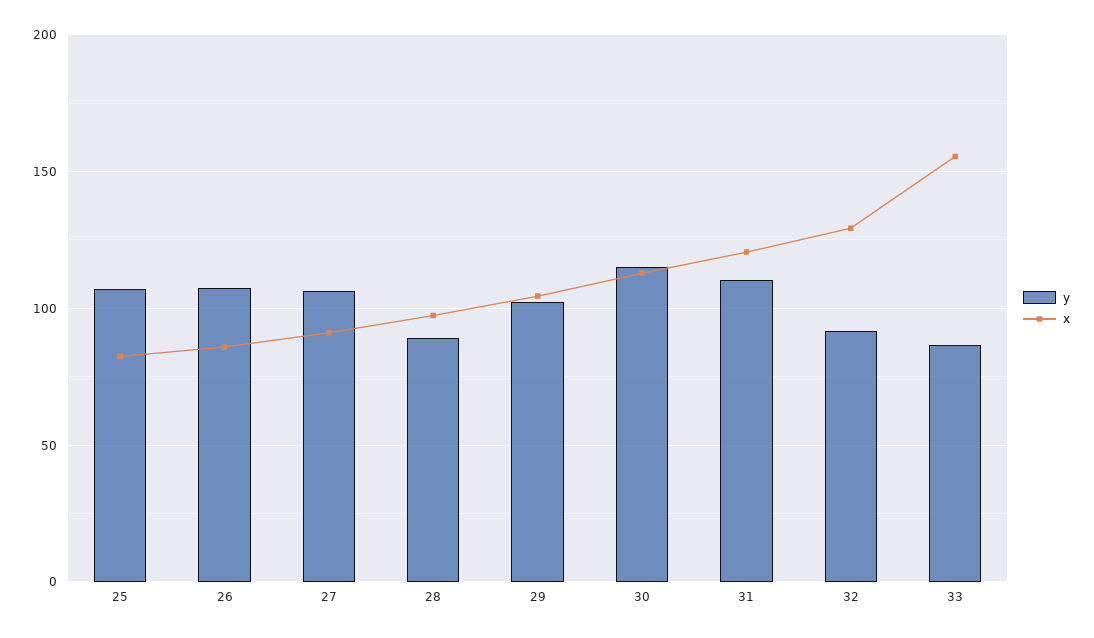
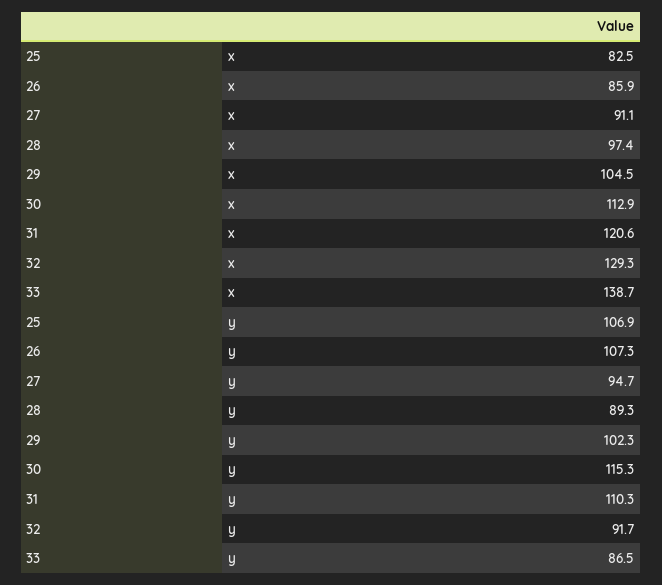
y, 27: 105 -> 94.7
x, 33: 155 -> 138.7

